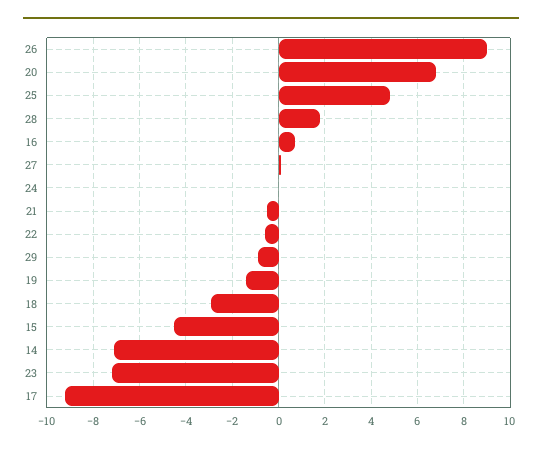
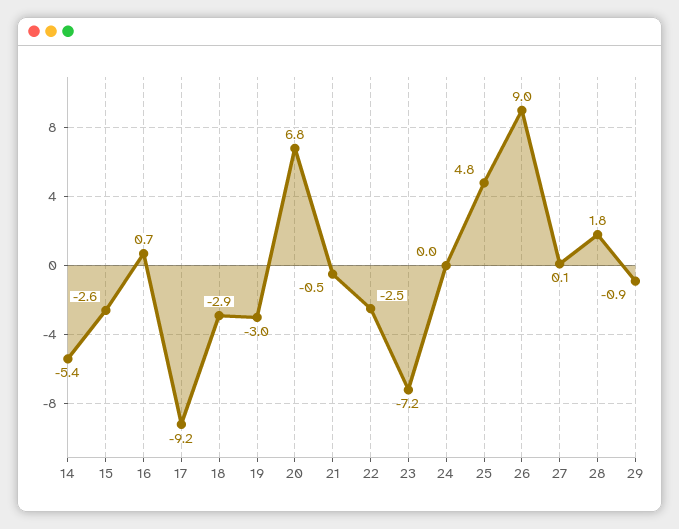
22: -0.5 -> -2.5
19: -1.5 -> -3
15: -4.5 -> -2.6
14: -7 -> -5.4

